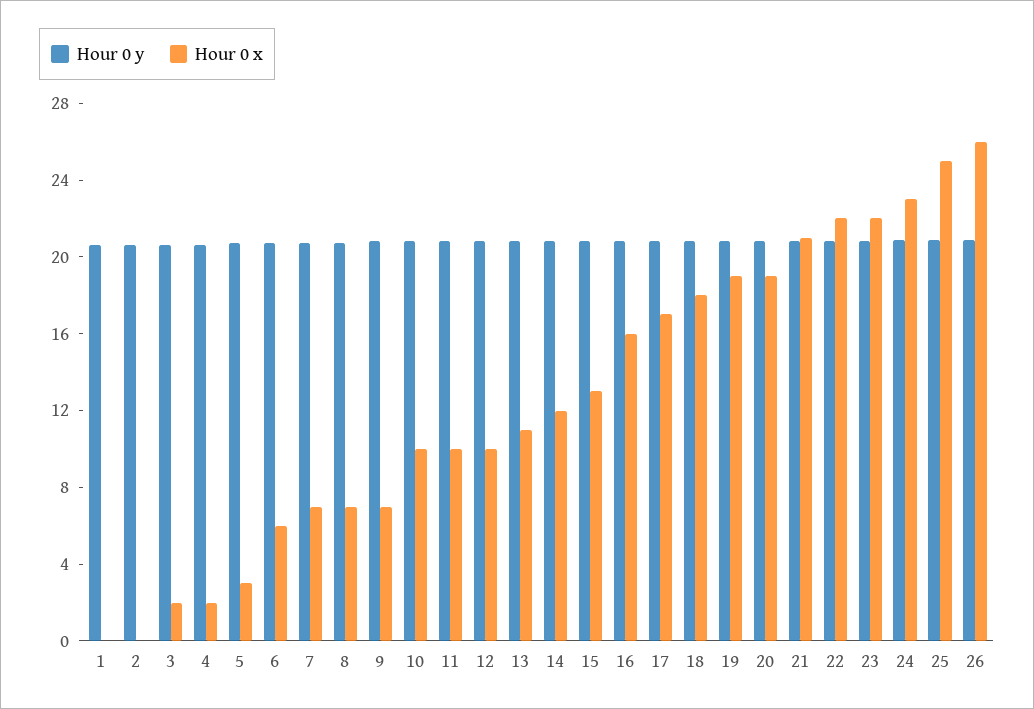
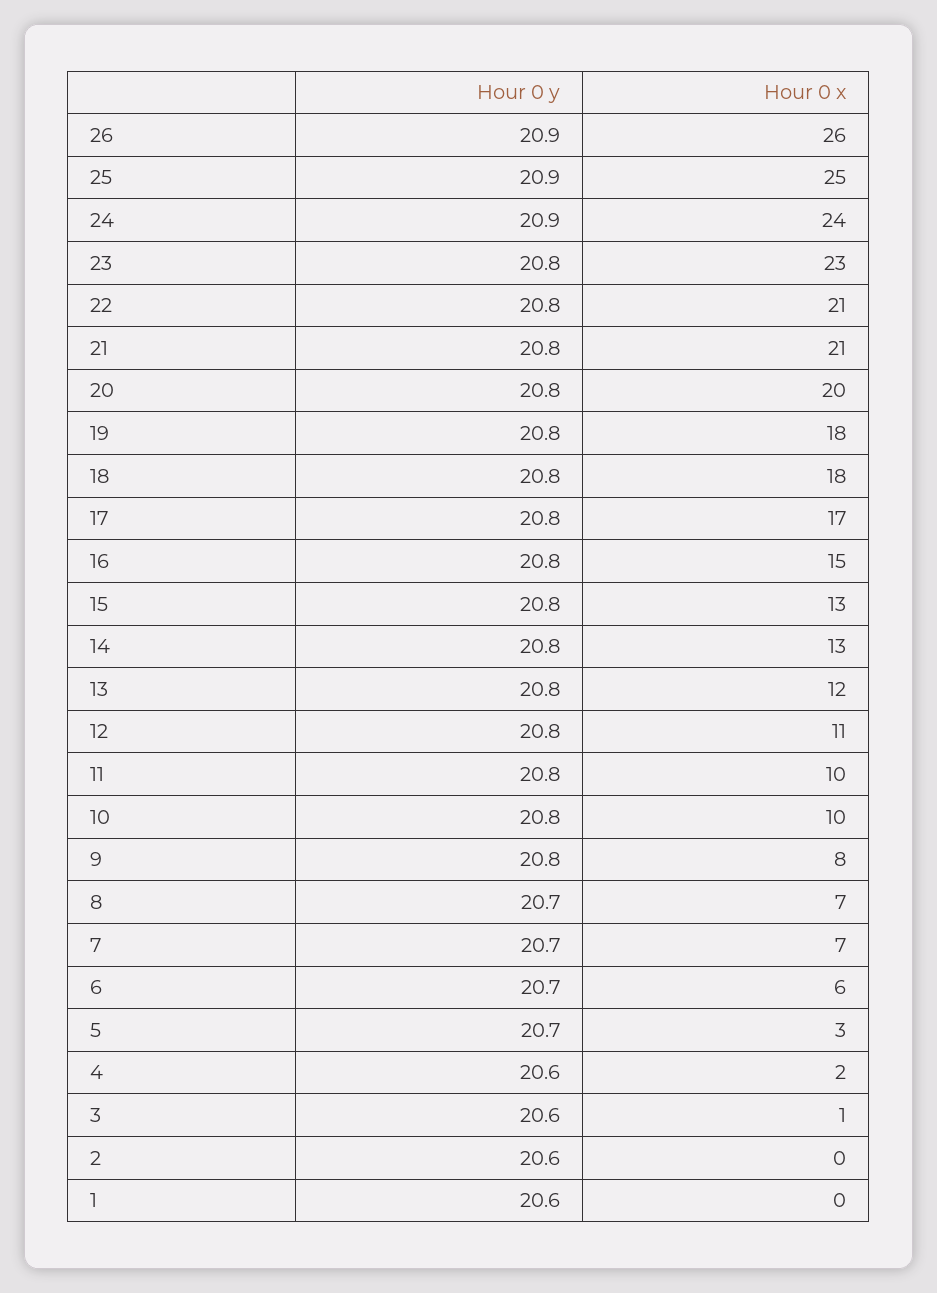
Hour 0 x, 3: 2 -> 1
Hour 0 x, 9: 7 -> 8
Hour 0 x, 12: 10 -> 11
Hour 0 x, 13: 11 -> 12
Hour 0 x, 14: 12 -> 13
Hour 0 x, 16: 16 -> 15
Hour 0 x, 19: 19 -> 18
Hour 0 x, 20: 19 -> 20
Hour 0 x, 22: 22 -> 21
Hour 0 x, 23: 22 -> 23
Hour 0 x, 24: 23 -> 24

